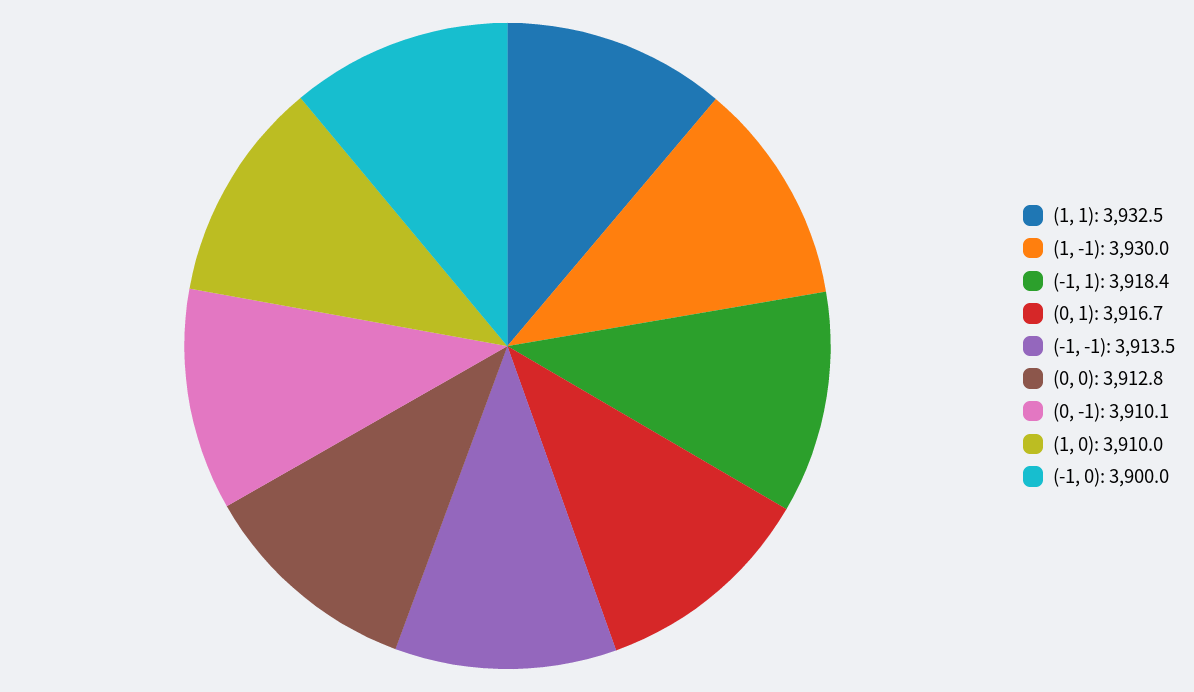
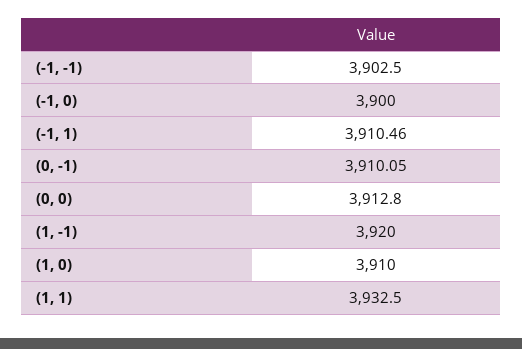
(1, -1): 3930 -> 3920
(-1, 1): 3918.4 -> 3910.46
(0, 1): 3916.7 -> none
(-1, -1): 3913.5 -> 3902.5

